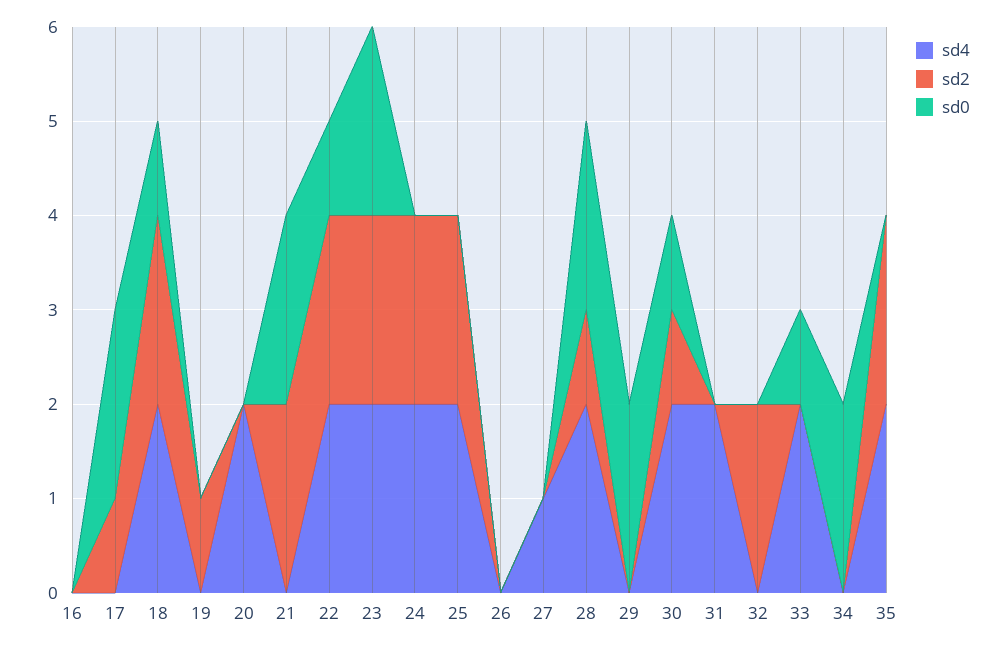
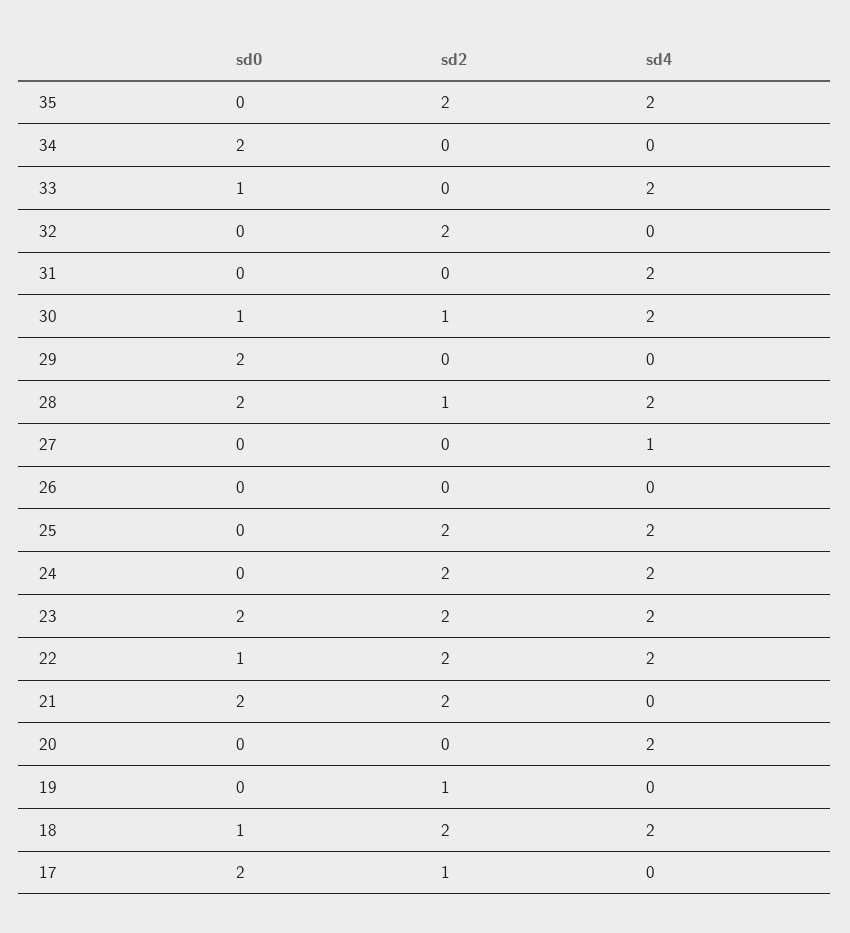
sd4, 16: 0 -> none
sd2, 16: 0 -> none
sd0, 16: 0 -> none

